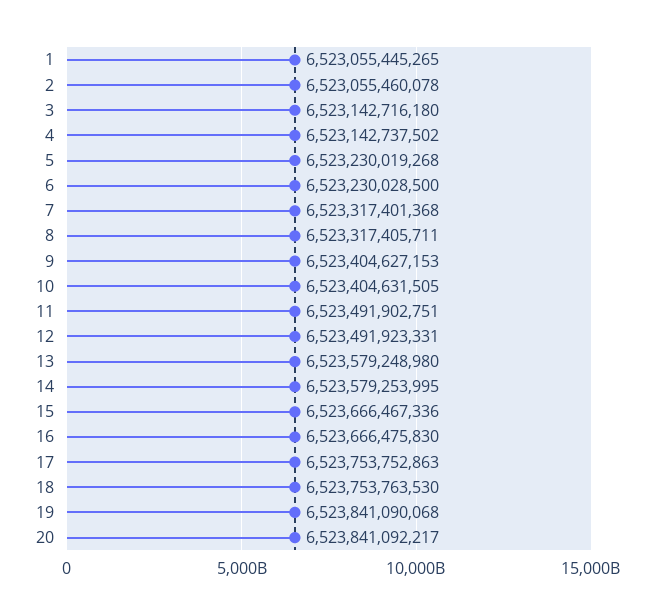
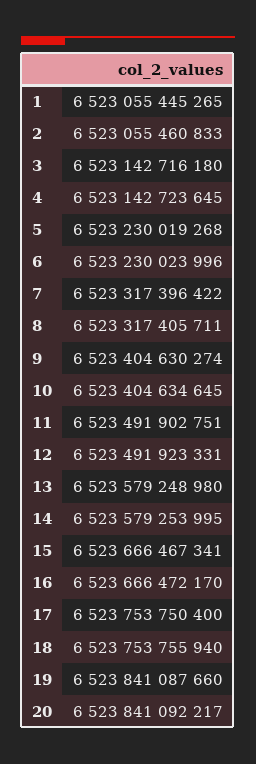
2: 6523055460078 -> 6523055460833
4: 6523142737502 -> 6523142723645
6: 6523230028500 -> 6523230023996
7: 6523317401368 -> 6523317396422
9: 6523404627153 -> 6523404630274
10: 6523404631505 -> 6523404634645
15: 6523666467336 -> 6523666467341
16: 6523666475830 -> 6523666472170
17: 6523753752863 -> 6523753750400
18: 6523753763530 -> 6523753755940
19: 6523841090068 -> 6523841087660

